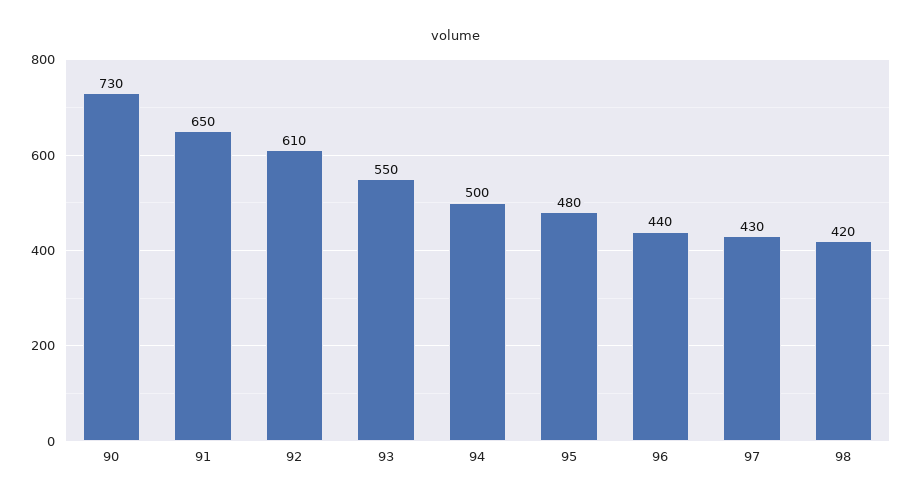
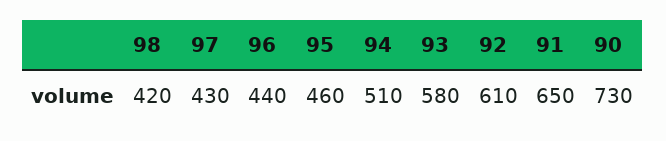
93: 550 -> 580
94: 500 -> 510
95: 480 -> 460

